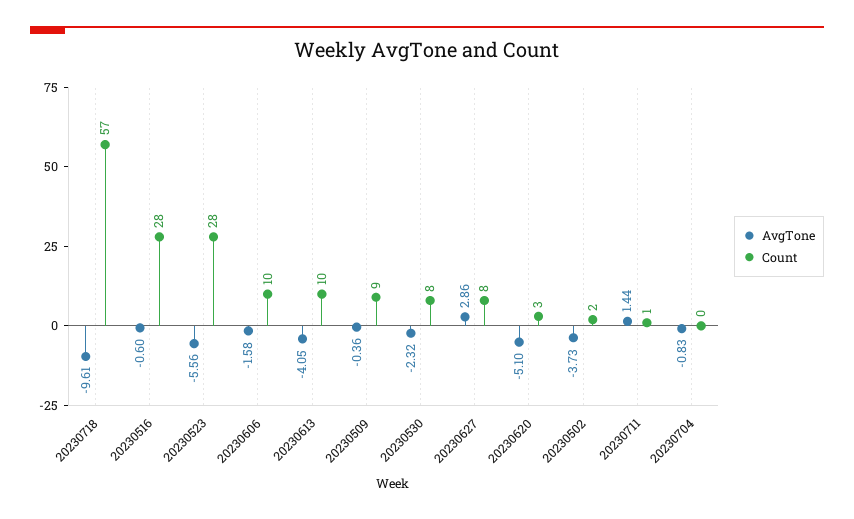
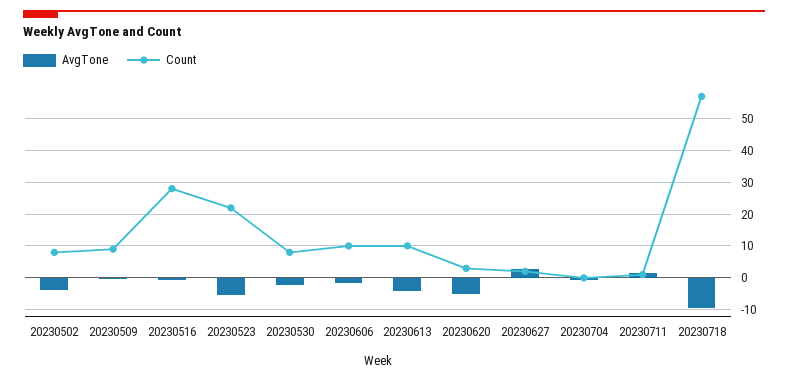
Count, 20230523: 28 -> 22
Count, 20230627: 8 -> 2
Count, 20230502: 2 -> 8

